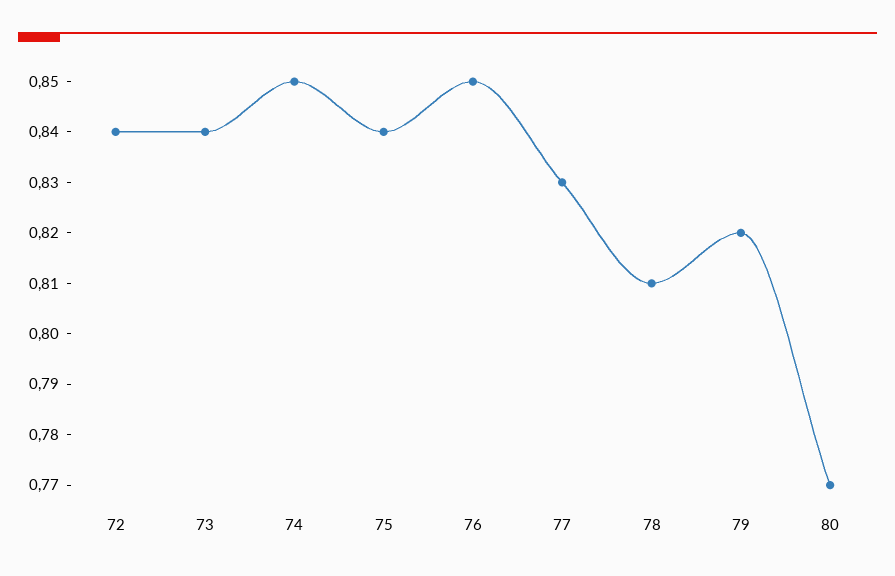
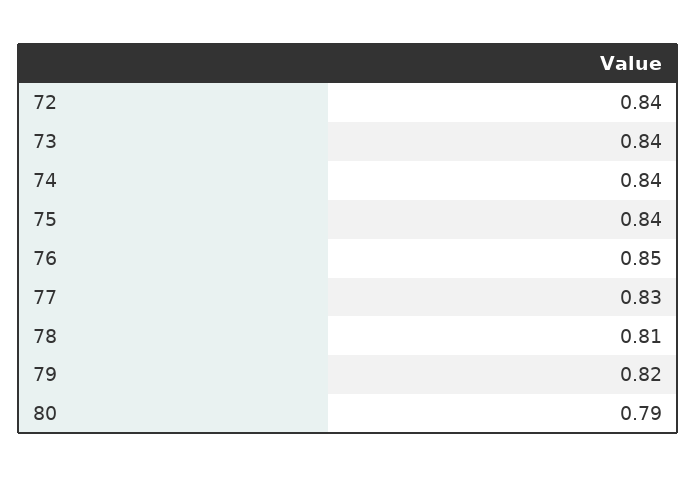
74: 0.85 -> 0.84
80: 0.77 -> 0.79

